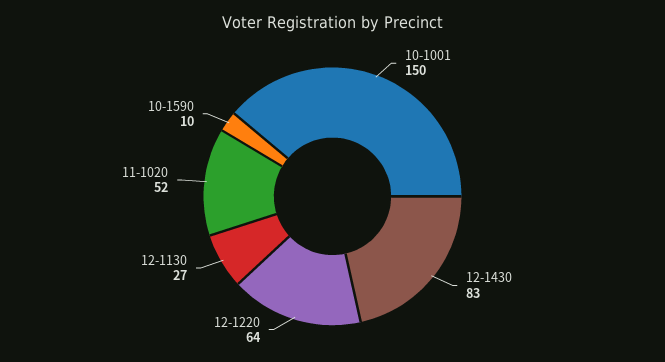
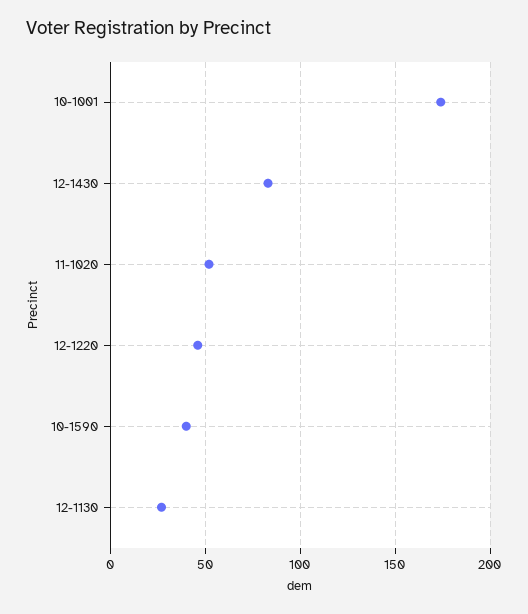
10-1001: 150 -> 175
12-1220: 64 -> 45
10-1590: 10 -> 40

